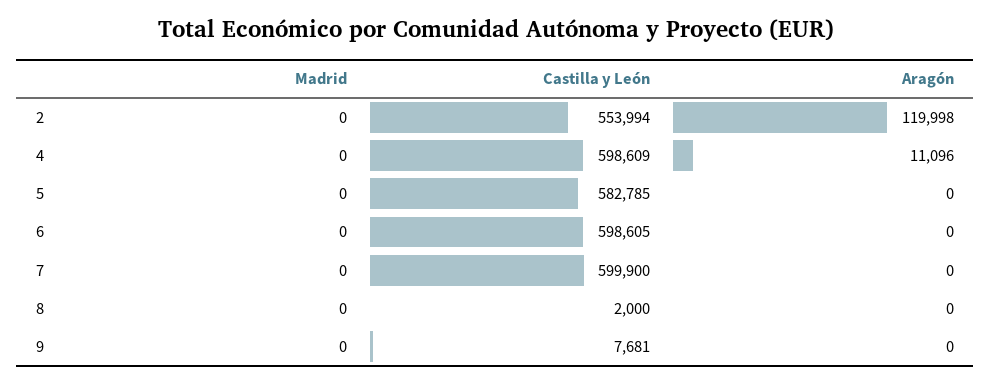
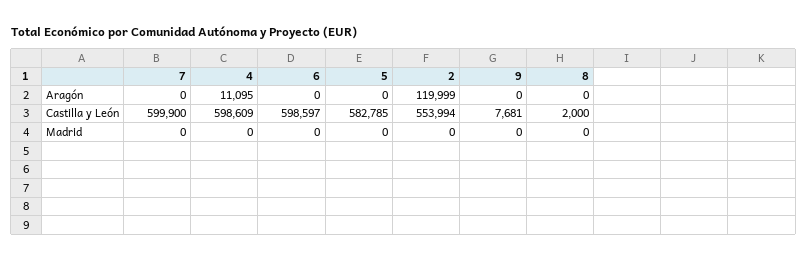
Aragón, 2: 119998 -> 119999
Aragón, 4: 11096 -> 11095
Castilla y León, 6: 598605 -> 598597

